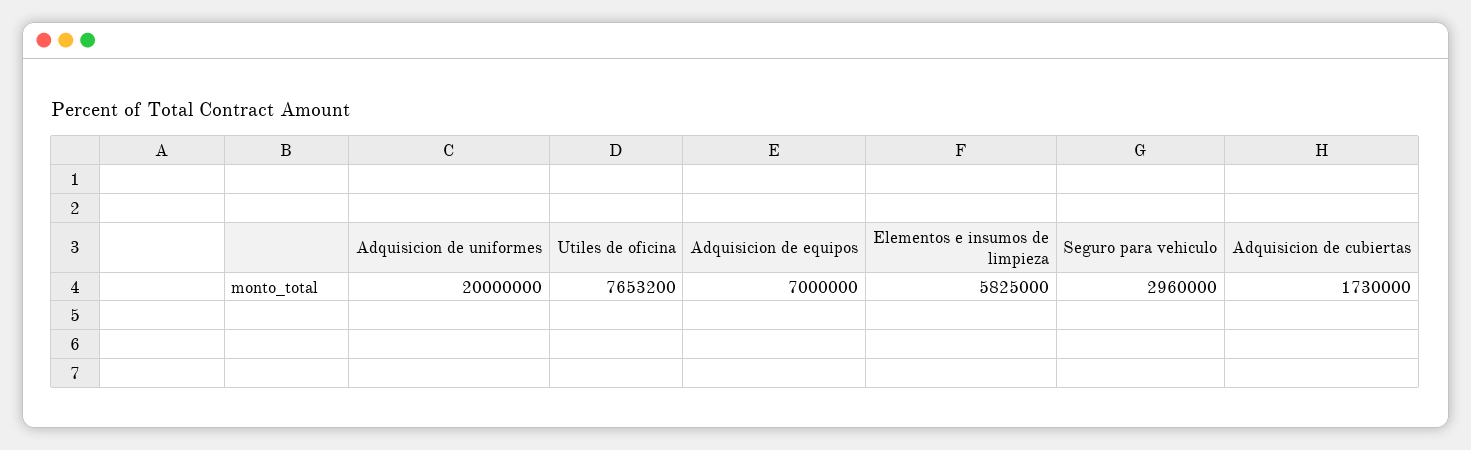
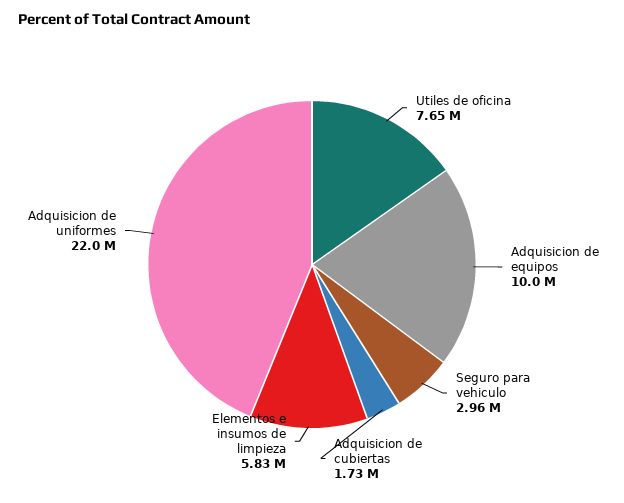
Adquisicion de uniformes: 20000000 -> 22000000
Adquisicion de equipos: 7000000 -> 10000000

